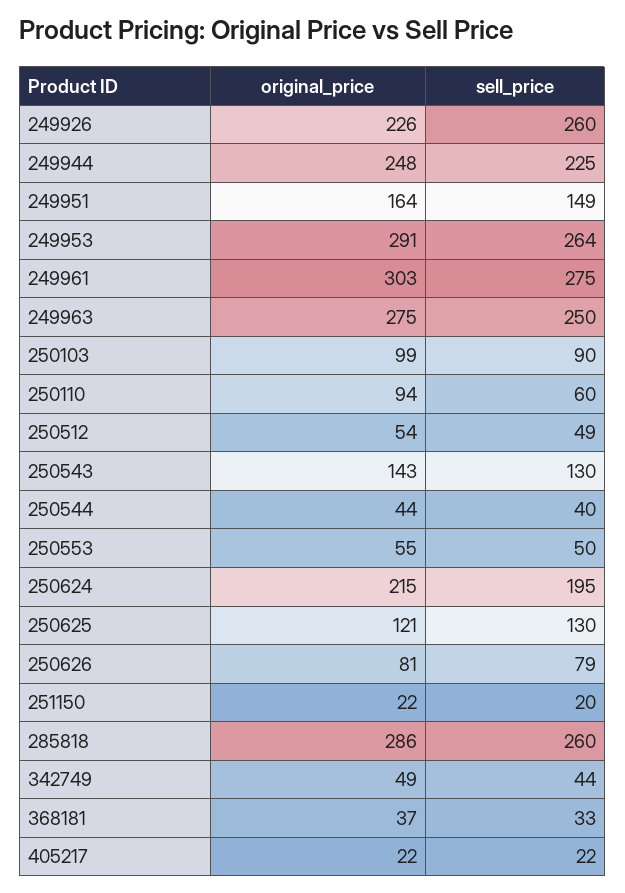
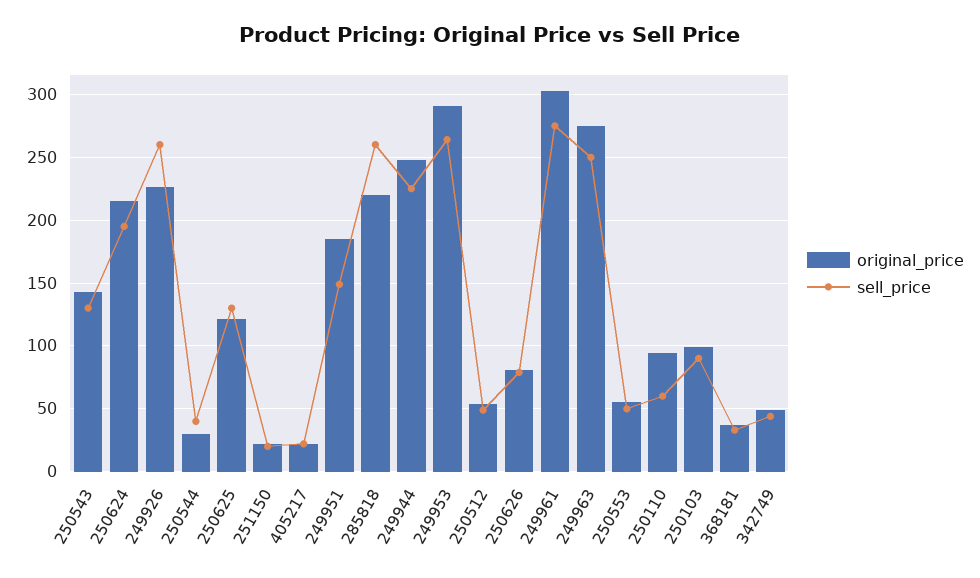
original_price, 249951: 164 -> 185
original_price, 250544: 44 -> 30
original_price, 285818: 286 -> 220

